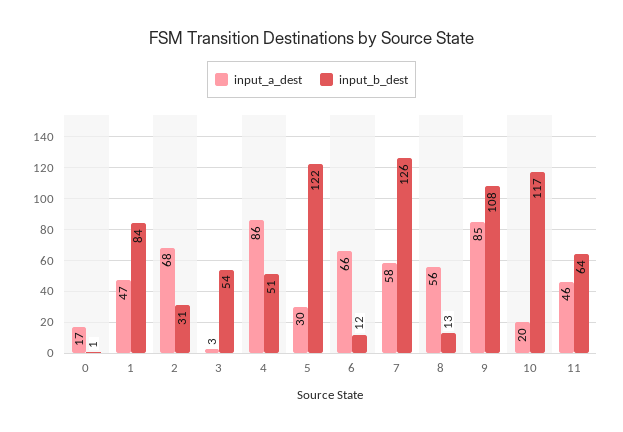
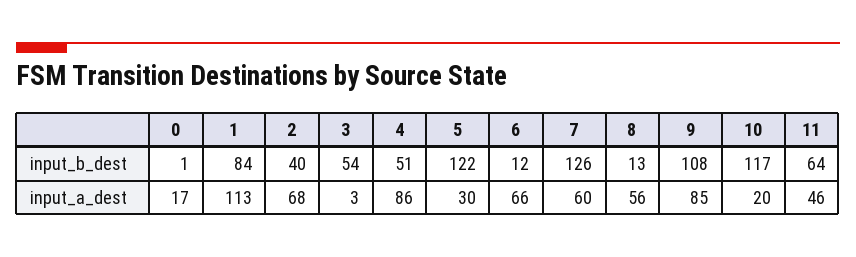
input_a_dest, 1: 47 -> 113
input_b_dest, 2: 31 -> 40
input_a_dest, 7: 58 -> 60

